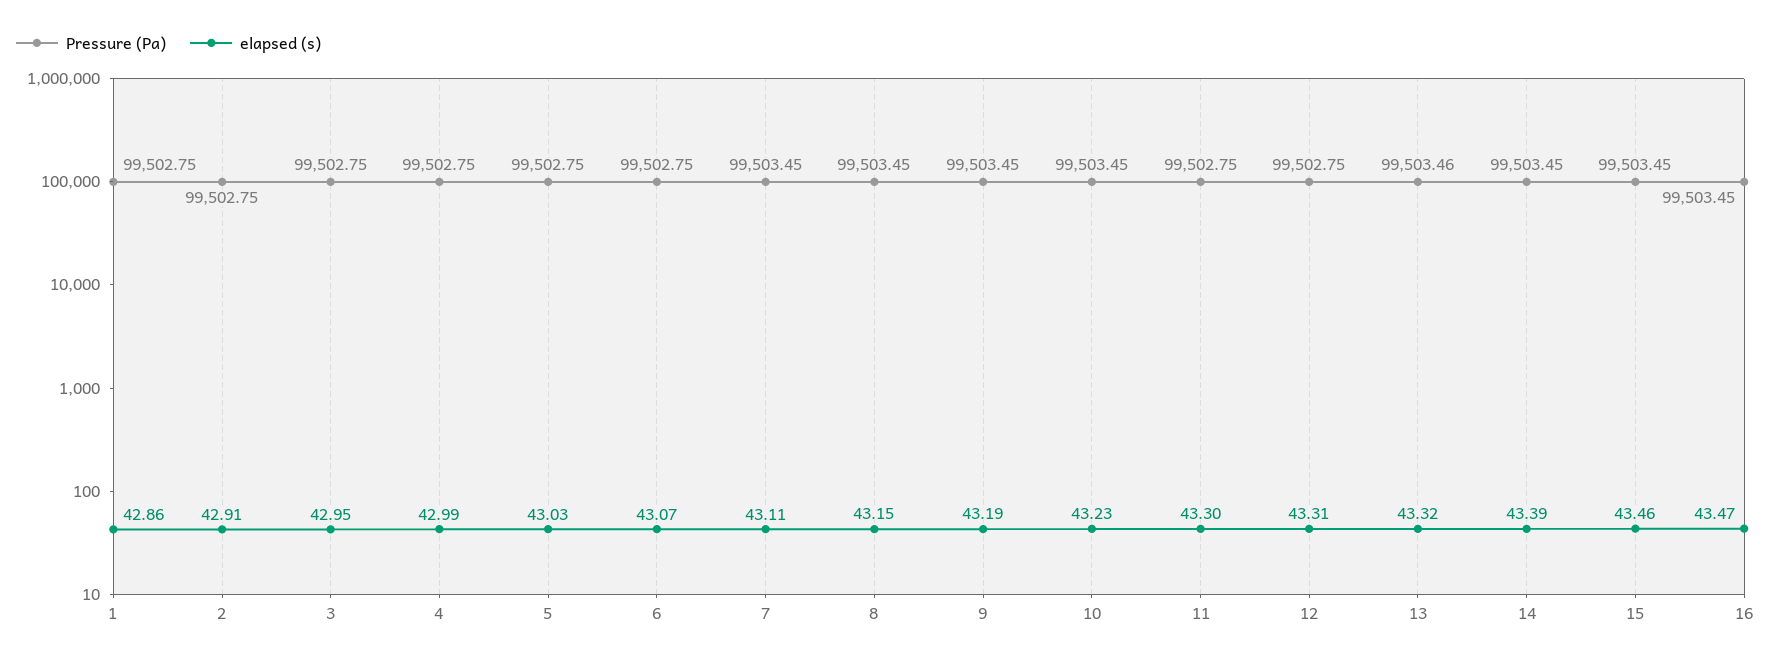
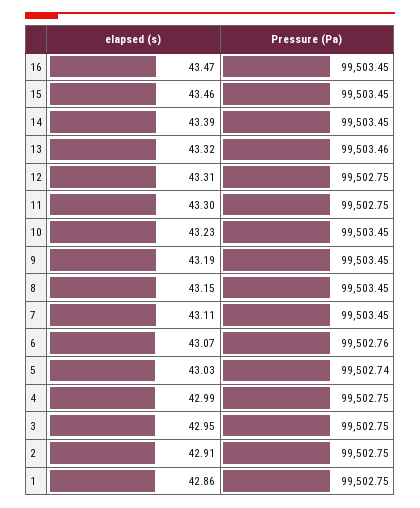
Pressure (Pa), 5: 99502.75 -> 99502.74
Pressure (Pa), 6: 99502.75 -> 99502.76

